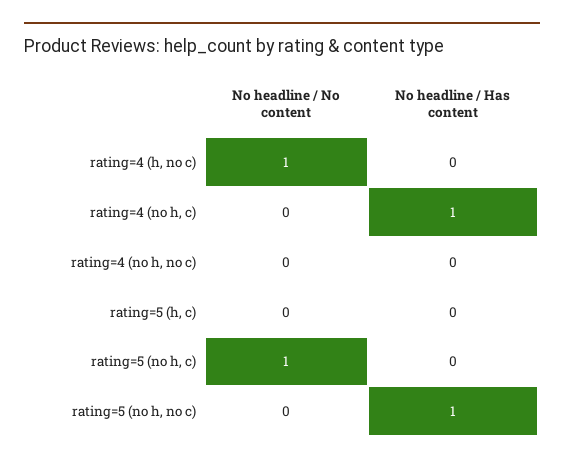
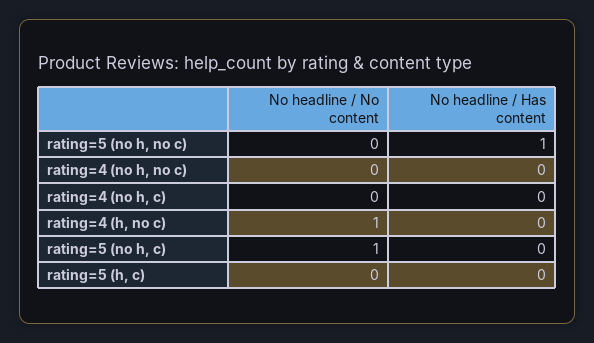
No headline / Has content, rating=4 (no h, c): 1 -> 0

